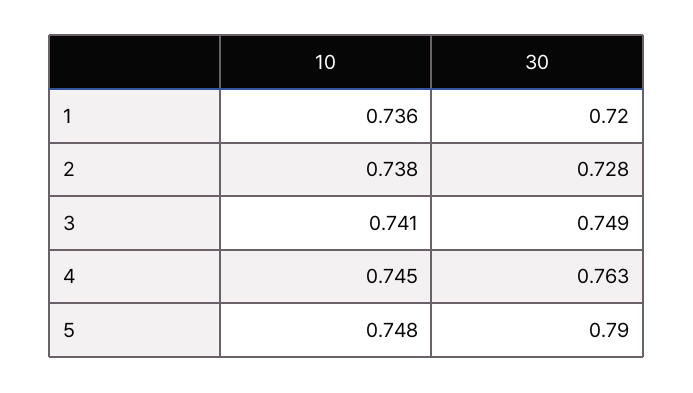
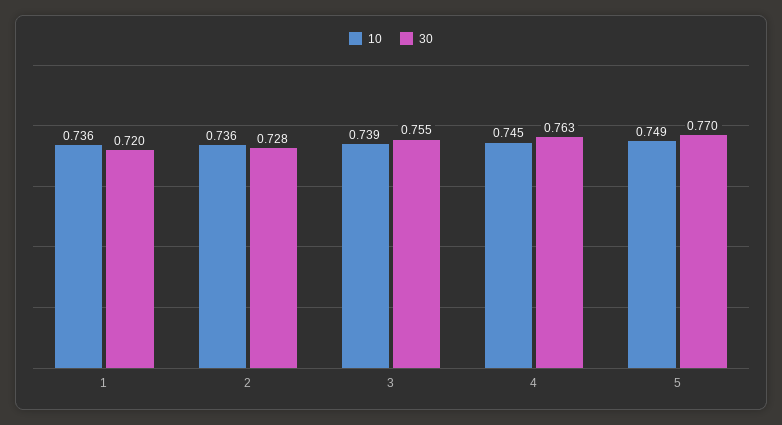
10, 2: 0.738 -> 0.736
10, 3: 0.741 -> 0.739
30, 3: 0.749 -> 0.755
10, 5: 0.748 -> 0.749
30, 5: 0.79 -> 0.77

